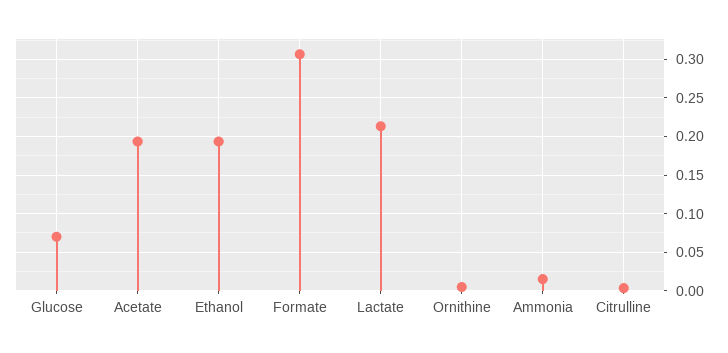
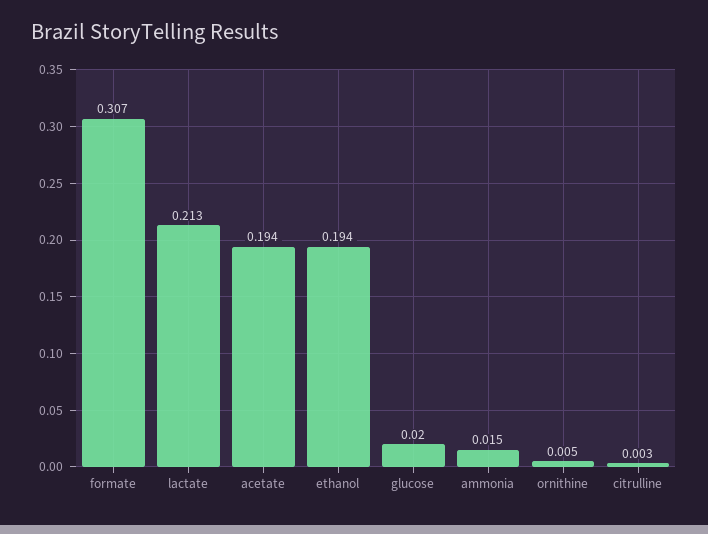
Glucose: 0.07 -> 0.02

